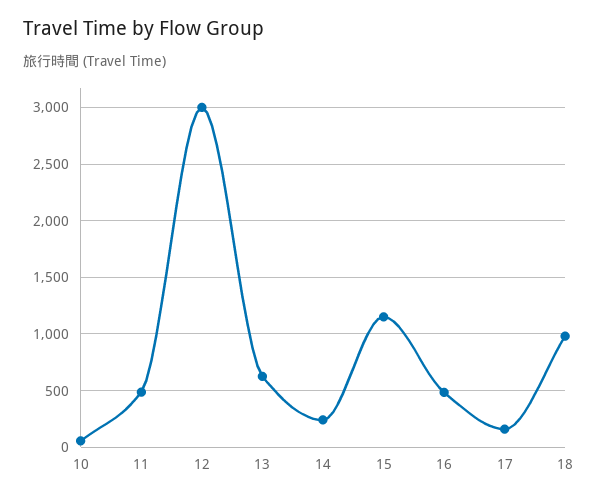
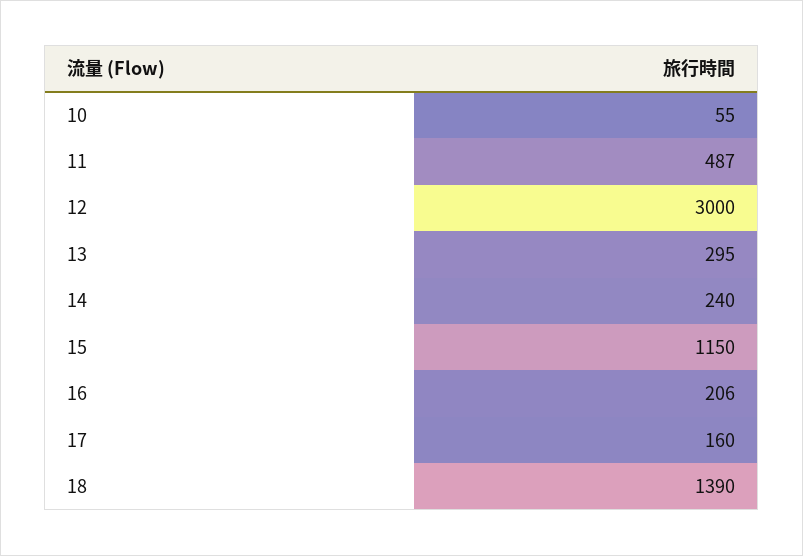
13: 600 -> 295
16: 500 -> 206
18: 1000 -> 1390

